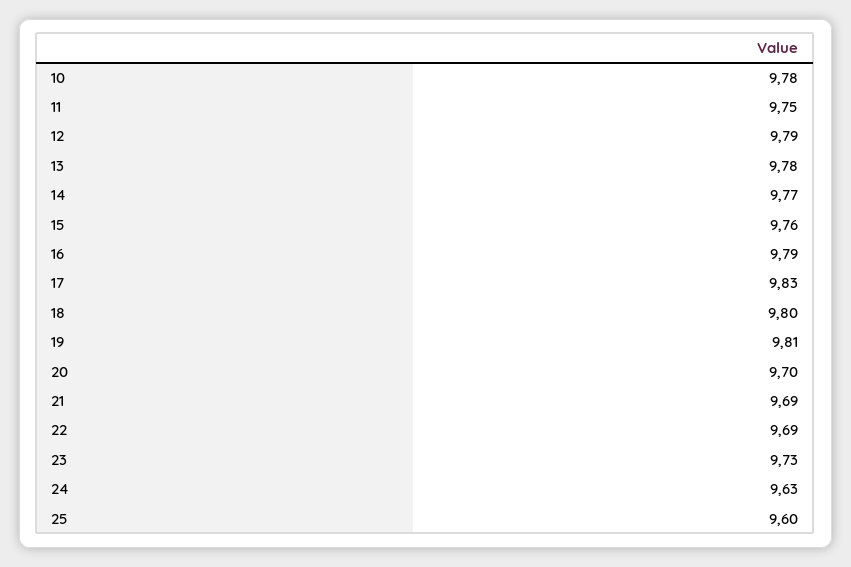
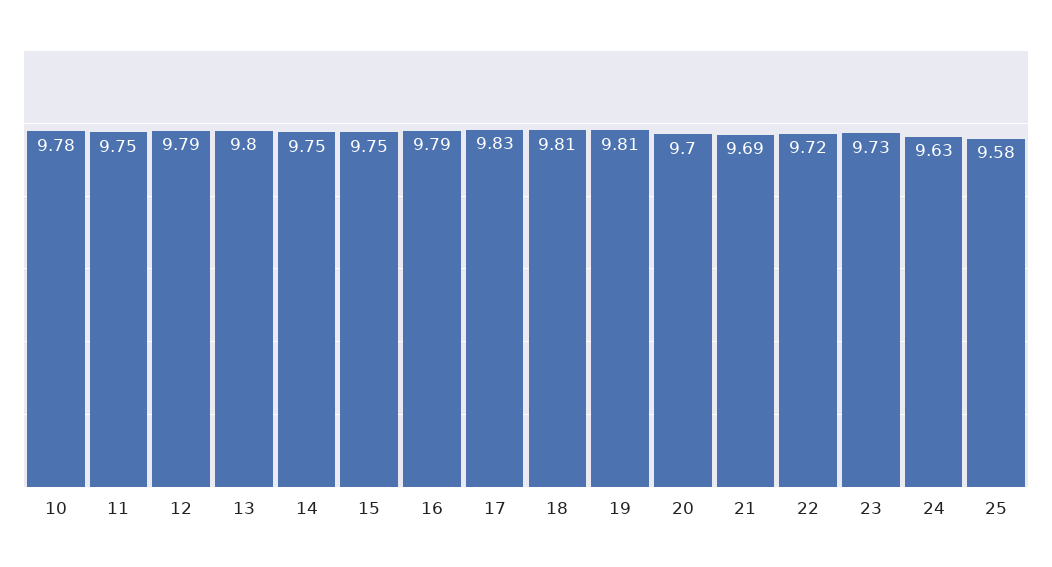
13: 9.78 -> 9.8
14: 9.77 -> 9.75
15: 9.76 -> 9.75
18: 9.8 -> 9.81
22: 9.69 -> 9.72
25: 9.6 -> 9.58

